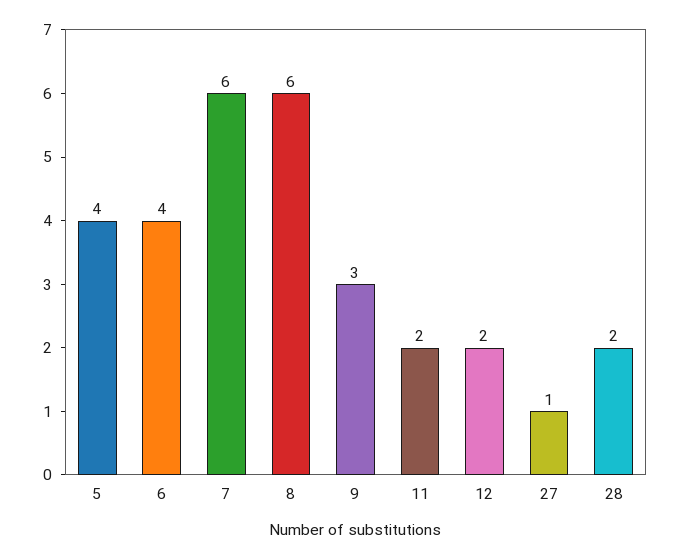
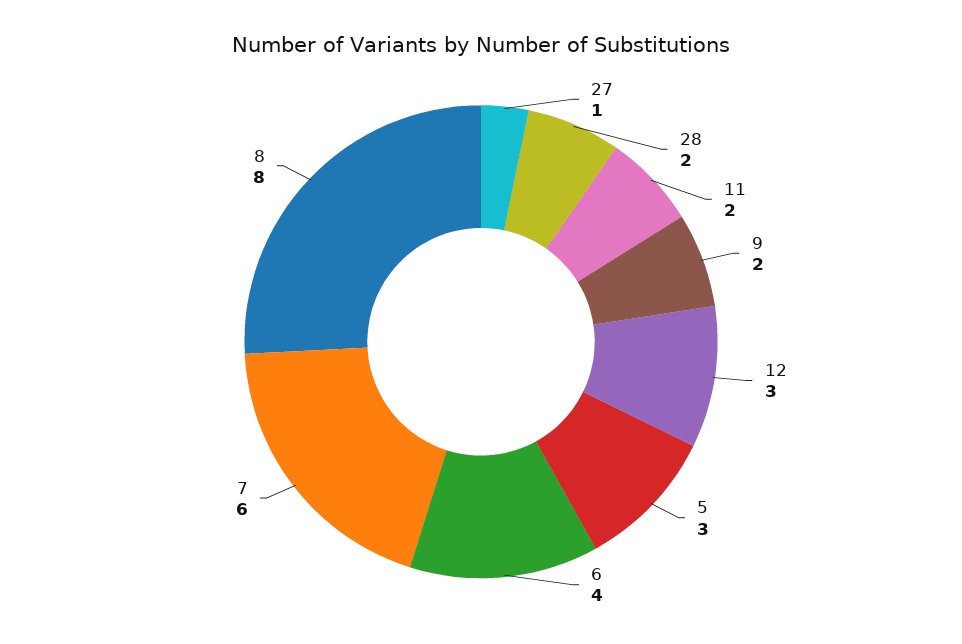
5: 4 -> 3
8: 6 -> 8
9: 3 -> 2
12: 2 -> 3

